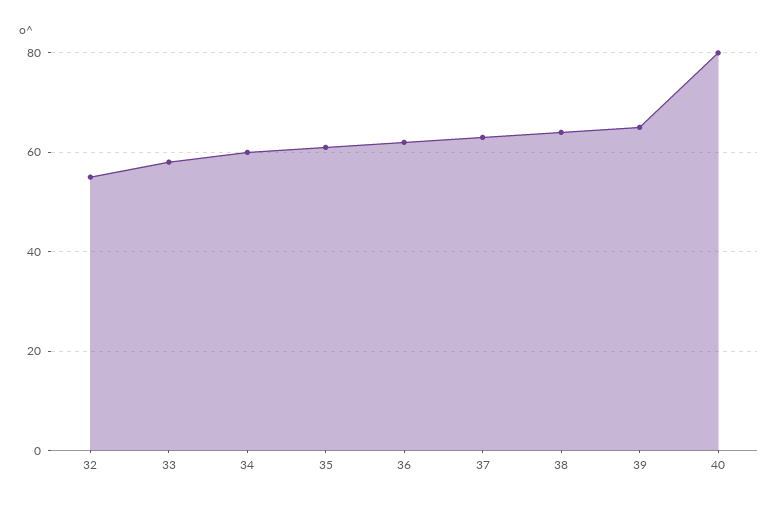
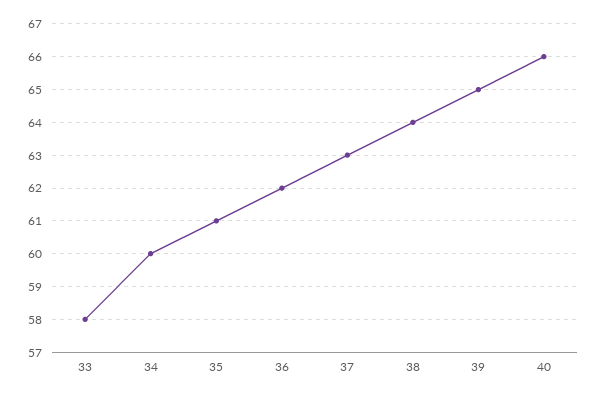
32: 55 -> none
40: 80 -> 66

